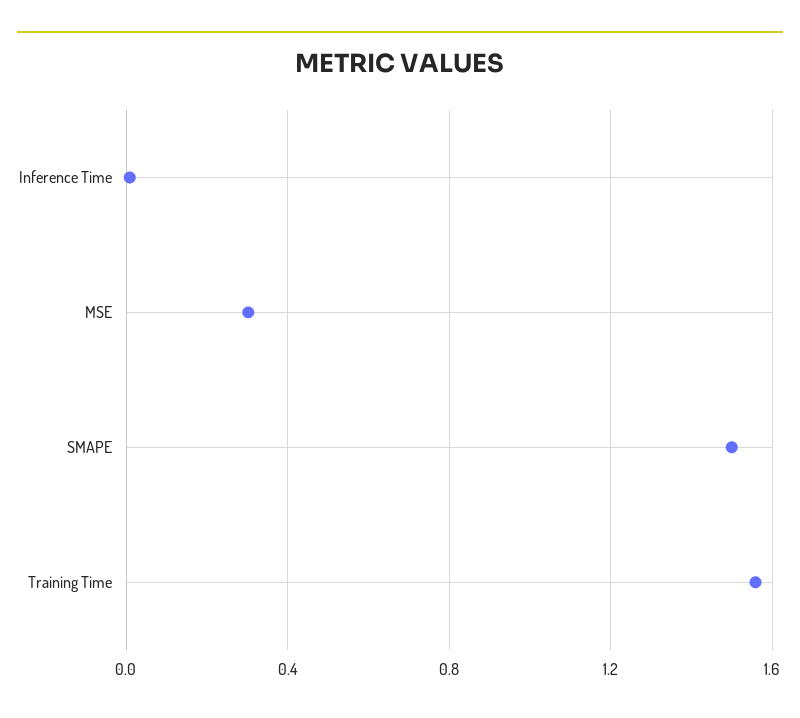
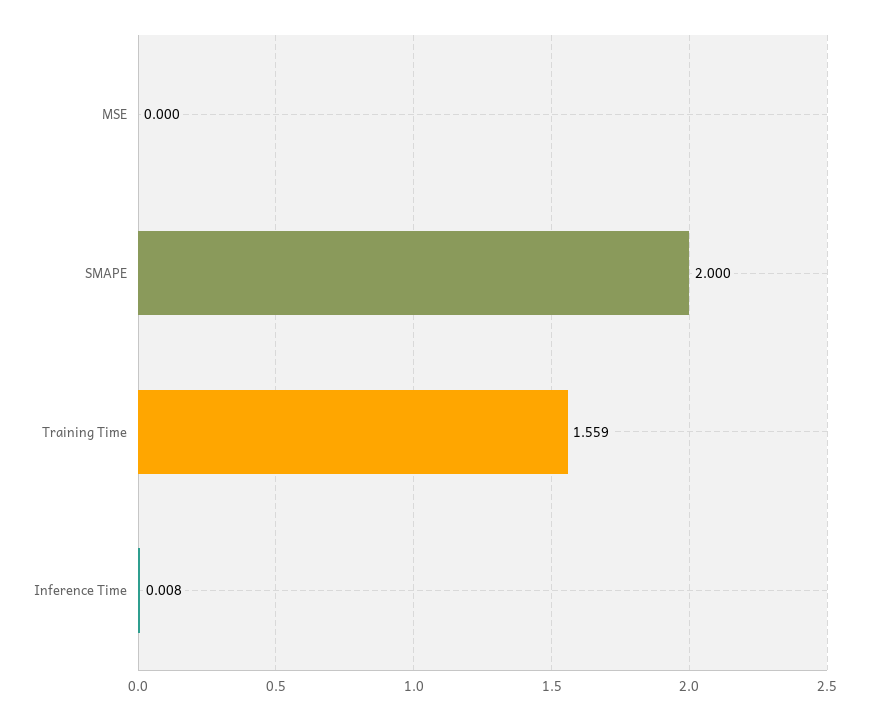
MSE: 0.3 -> 0
SMAPE: 1.5 -> 2

